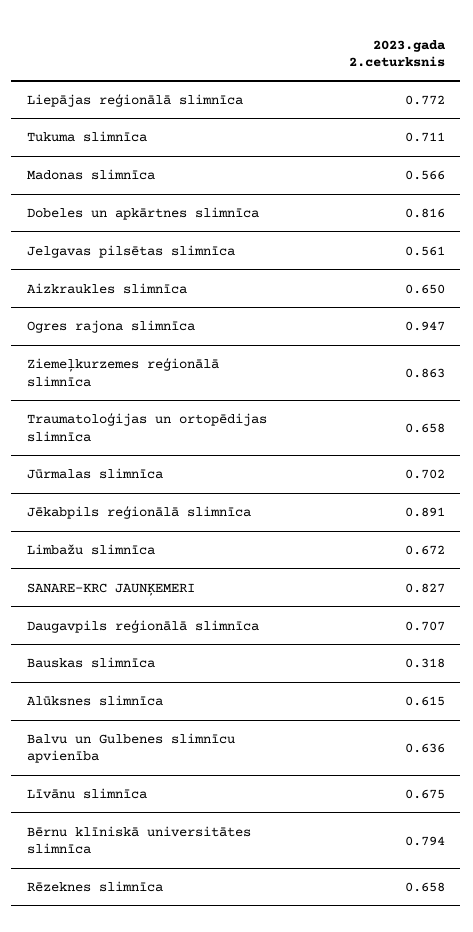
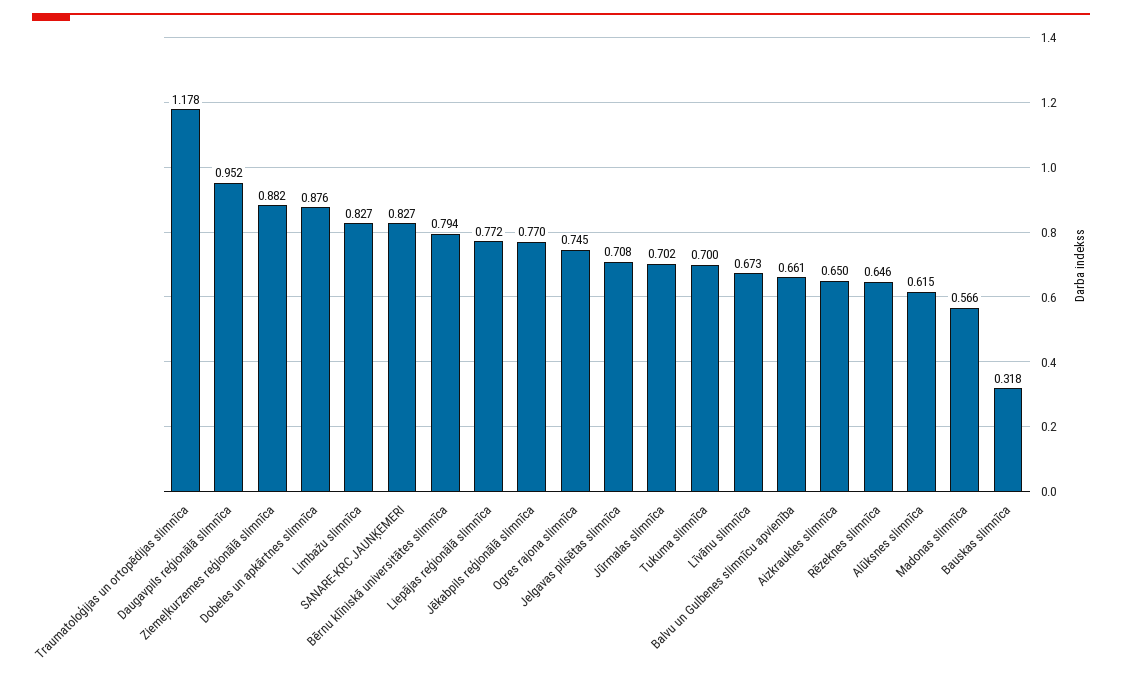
Tukuma slimnīca: 0.711 -> 0.7
Dobeles un apkārtnes slimnīca: 0.816 -> 0.876
Jelgavas pilsētas slimnīca: 0.561 -> 0.708
Ogres rajona slimnīca: 0.947 -> 0.745
Ziemeļkurzemes reģionālā slimnīca: 0.863 -> 0.882
Traumatoloģijas un ortopēdijas slimnīca: 0.658 -> 1.178
Jēkabpils reģionālā slimnīca: 0.891 -> 0.77
Limbažu slimnīca: 0.672 -> 0.827
Daugavpils reģionālā slimnīca: 0.707 -> 0.952
Balvu un Gulbenes slimnīcu apvienība: 0.636 -> 0.661
Līvānu slimnīca: 0.675 -> 0.673
Rēzeknes slimnīca: 0.658 -> 0.646

